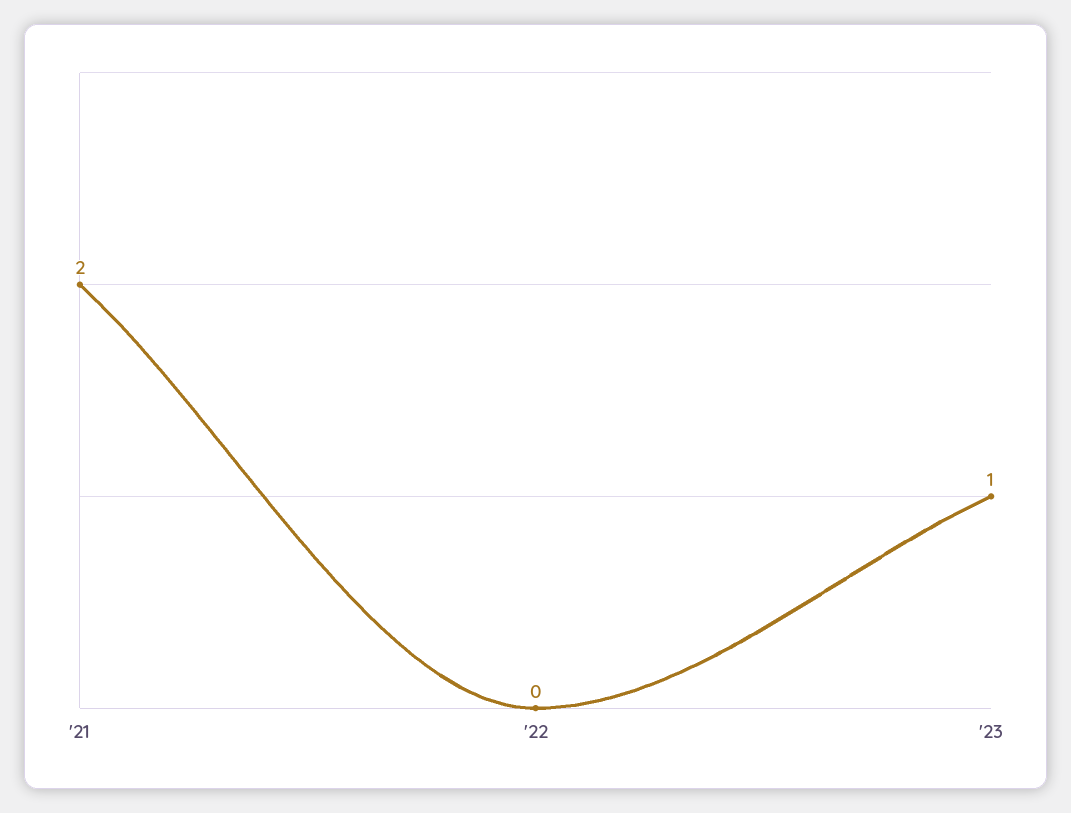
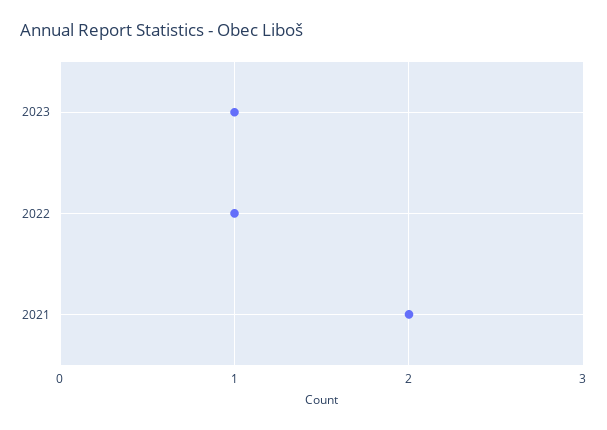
'22: 0 -> 1

